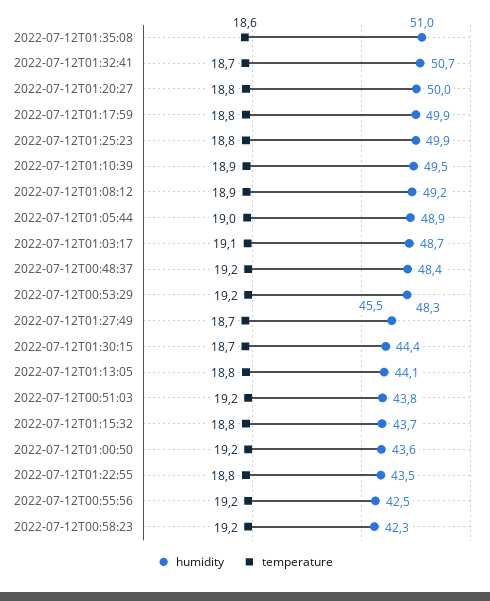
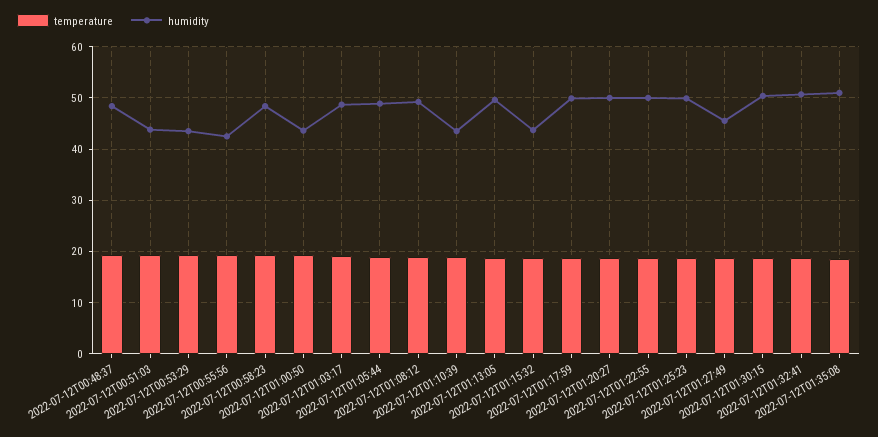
humidity, 2022-07-12T01:10:39: 49.5 -> 44
humidity, 2022-07-12T00:53:29: 48.3 -> 44
humidity, 2022-07-12T01:30:15: 44.4 -> 50
humidity, 2022-07-12T01:13:05: 44.1 -> 50
humidity, 2022-07-12T01:22:55: 43.5 -> 50
humidity, 2022-07-12T00:58:23: 42.3 -> 48

